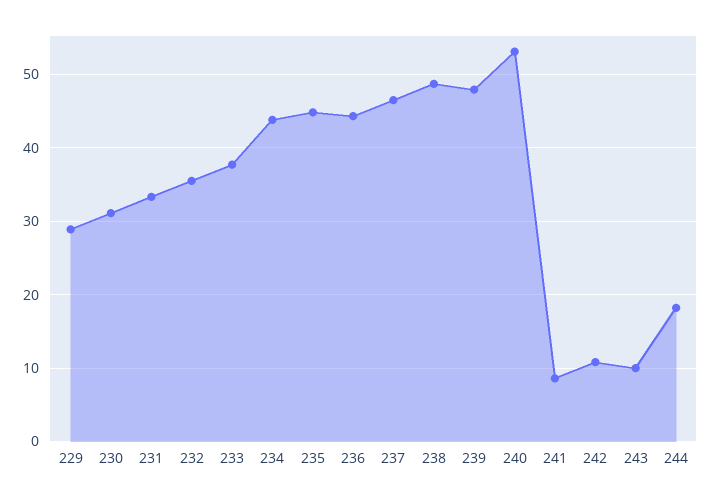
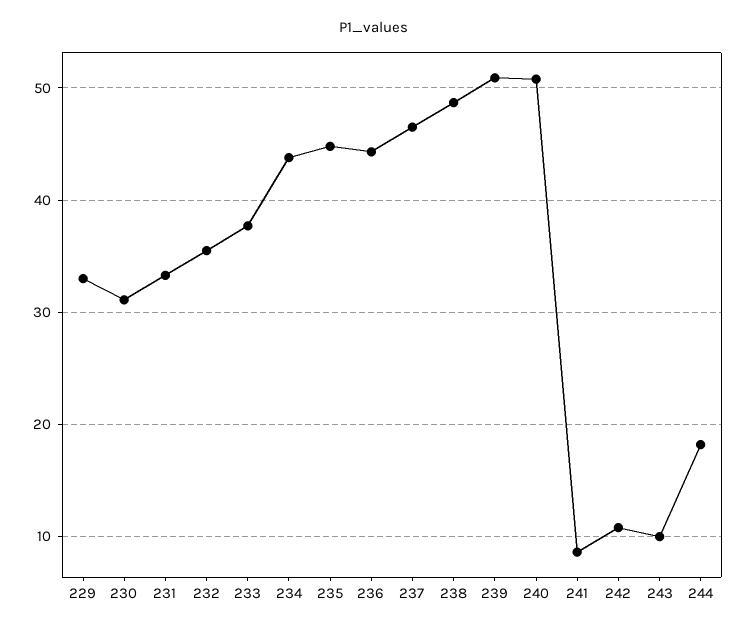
229: 29 -> 33
239: 48 -> 51
240: 53 -> 51

